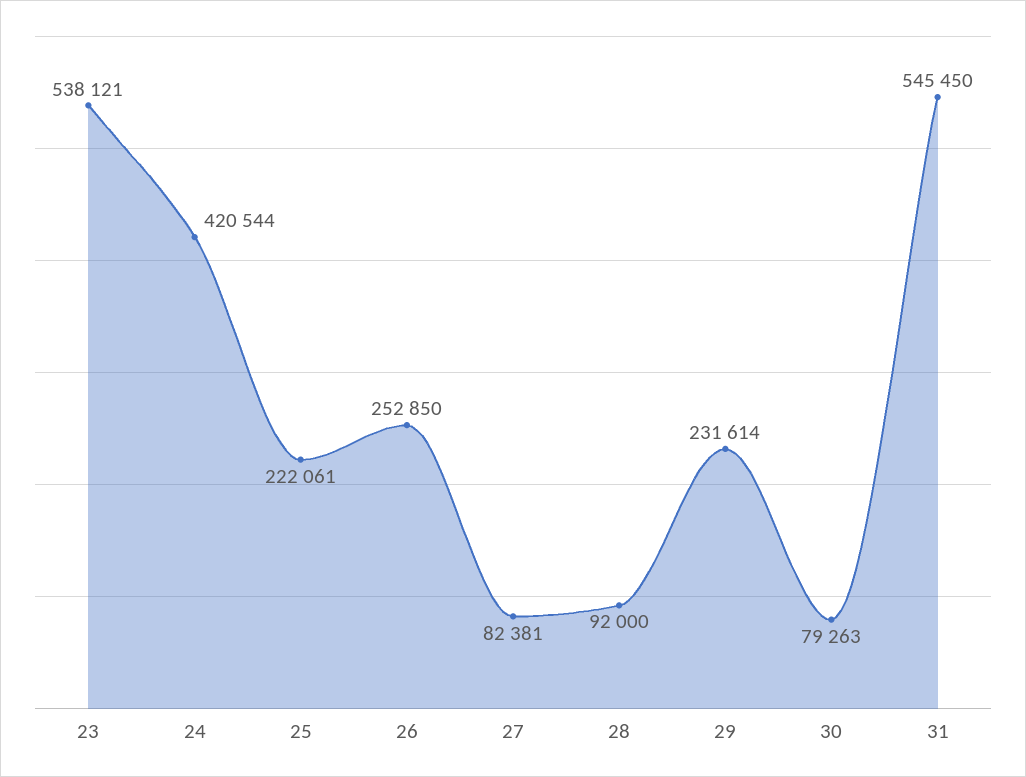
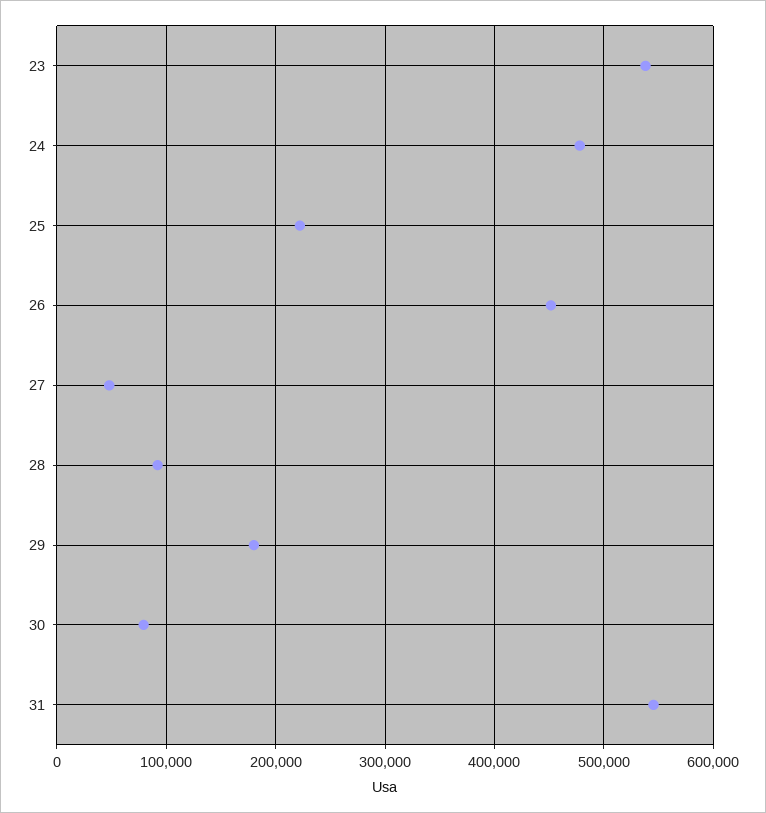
24: 420544 -> 480000
26: 252850 -> 450000
27: 82381 -> 50000
29: 231614 -> 180000

